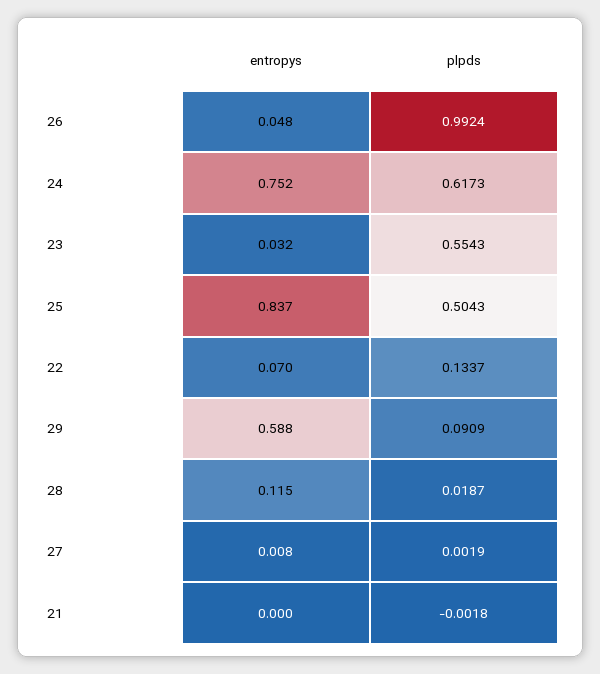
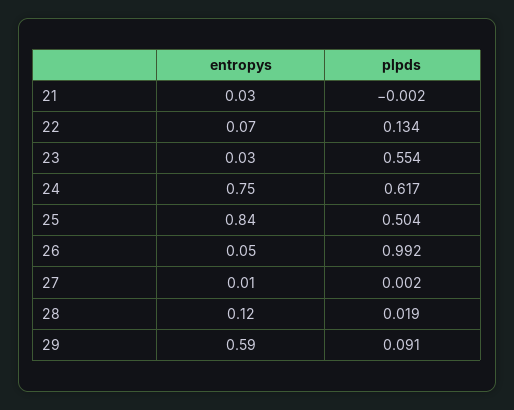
entropys, 21: 0 -> 0.03

